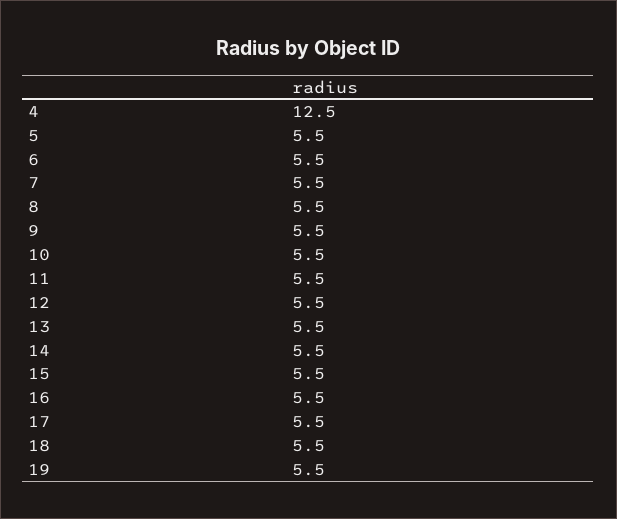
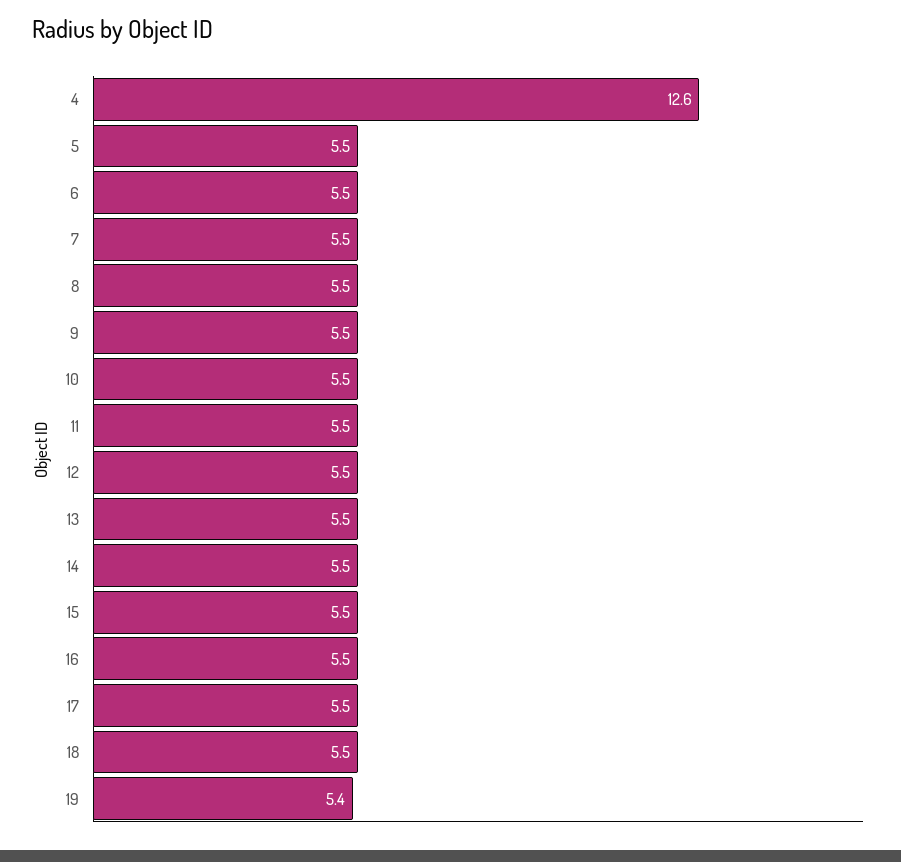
4: 12.5 -> 12.6
19: 5.5 -> 5.4

